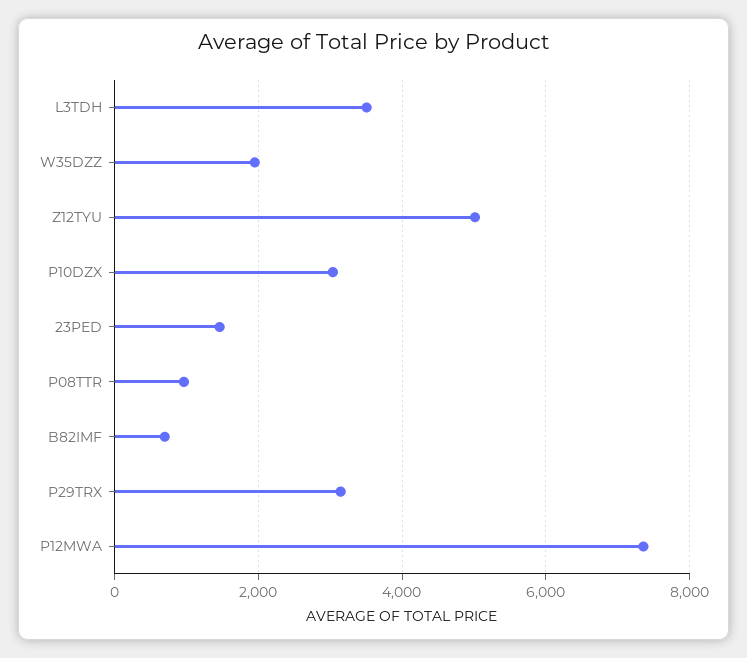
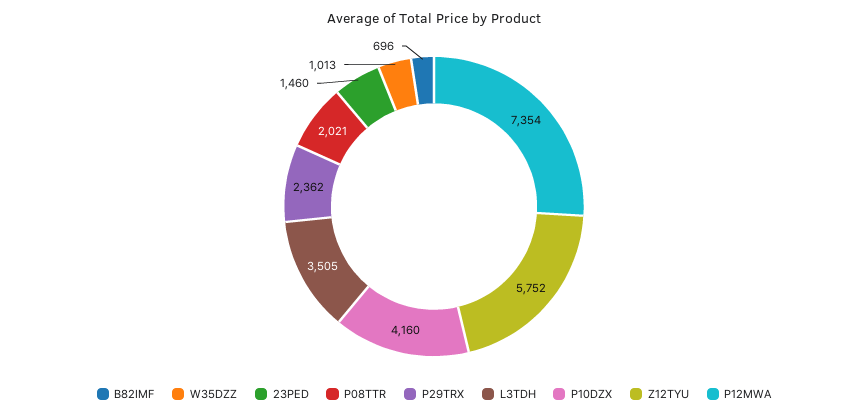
W35DZZ: 2000 -> 1013
Z12TYU: 5000 -> 5752
P10DZX: 3000 -> 4160
P08TTR: 1000 -> 2021
P29TRX: 3200 -> 2362

